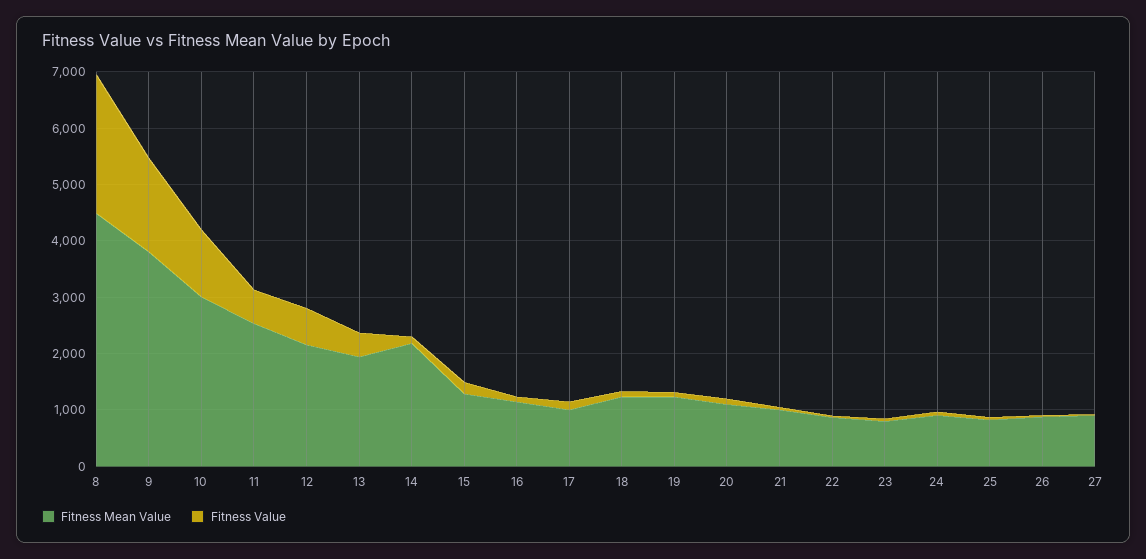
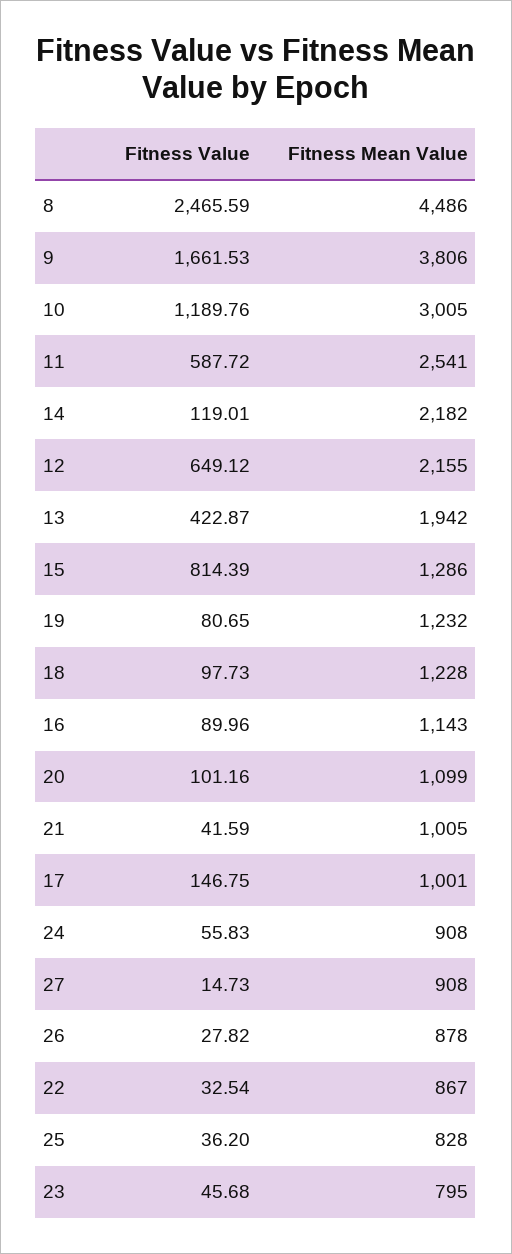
Fitness Value, 15: 200 -> 814.39

